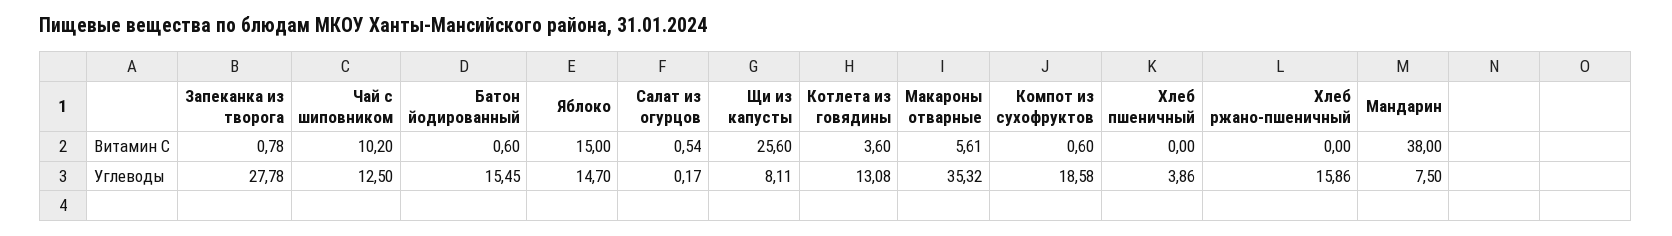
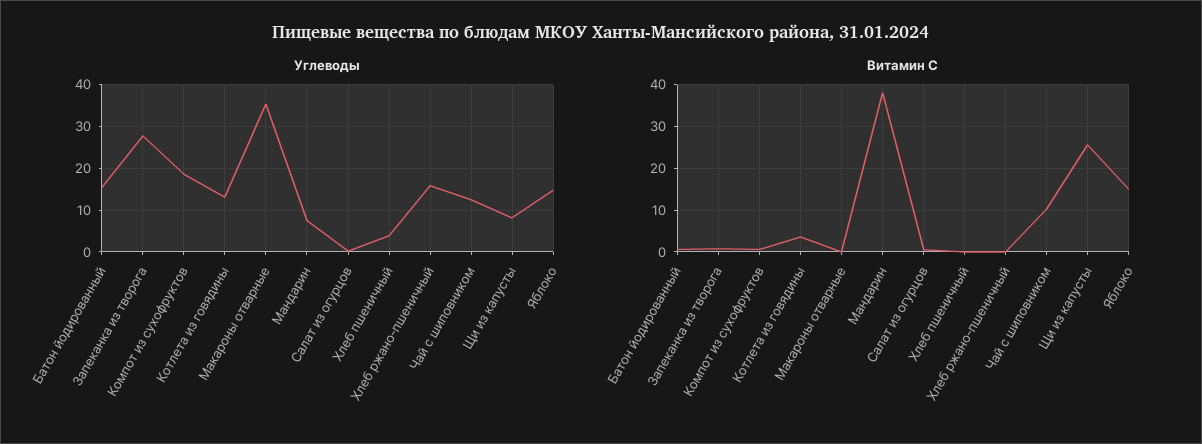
Витамин C, Макароны отварные: 5.61 -> 0

